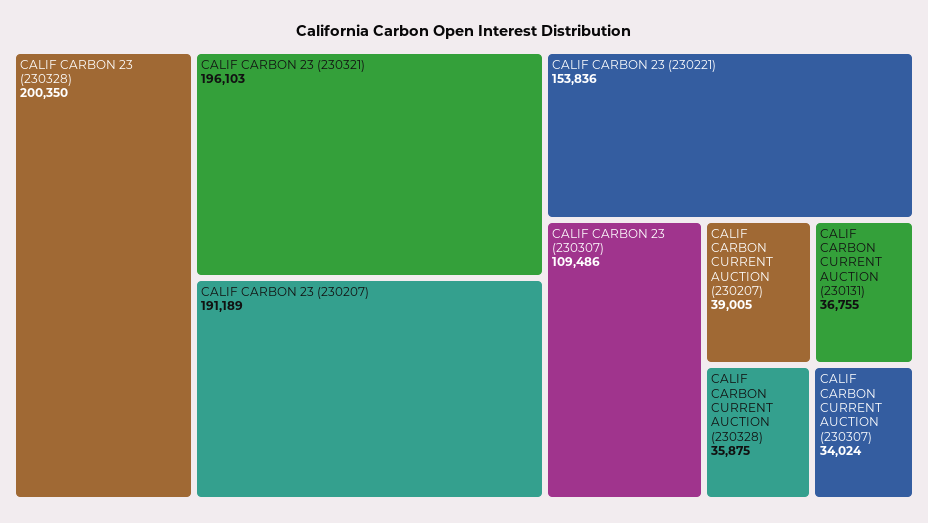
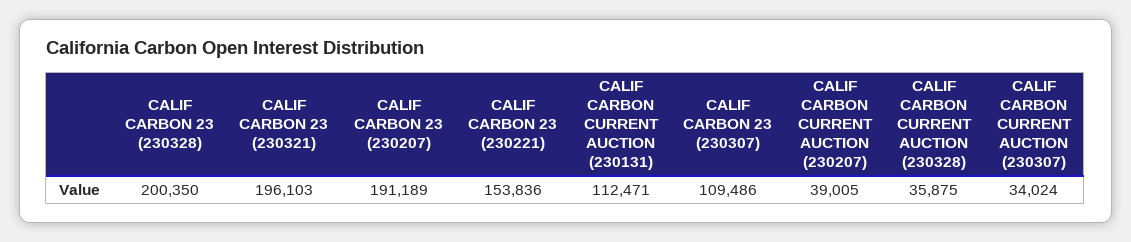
CALIF CARBON CURRENT AUCTION (230131): 36755 -> 112471

